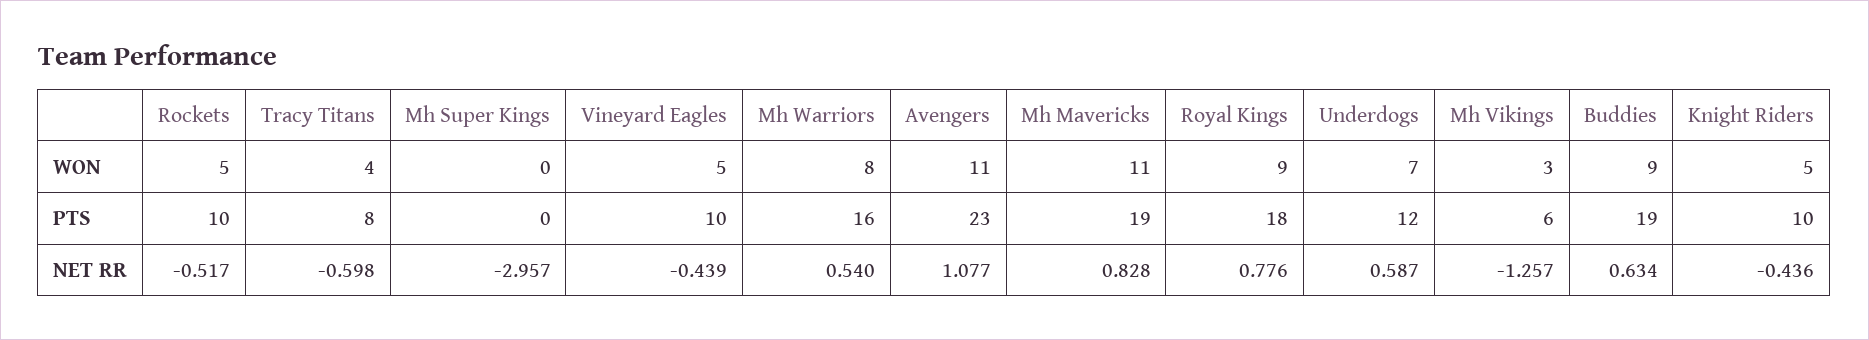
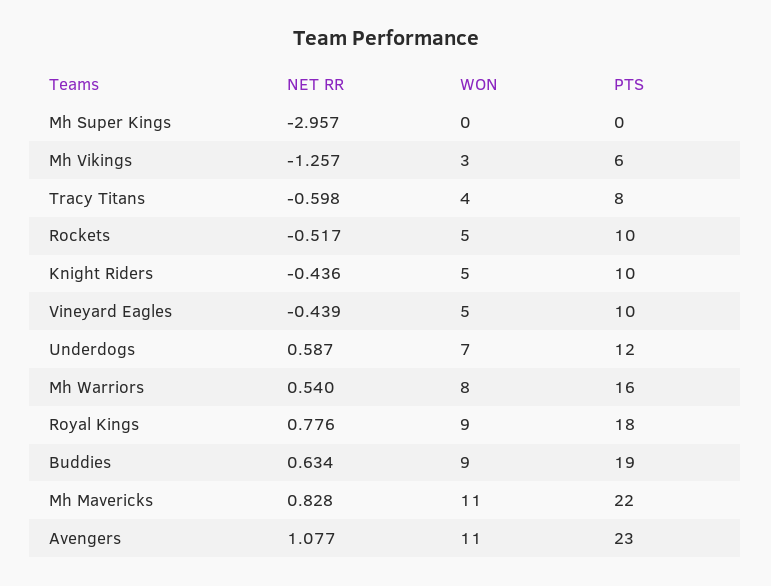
Mh Mavericks, PTS: 19 -> 22

